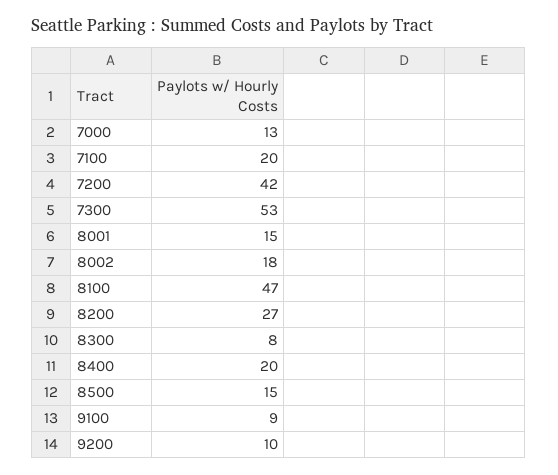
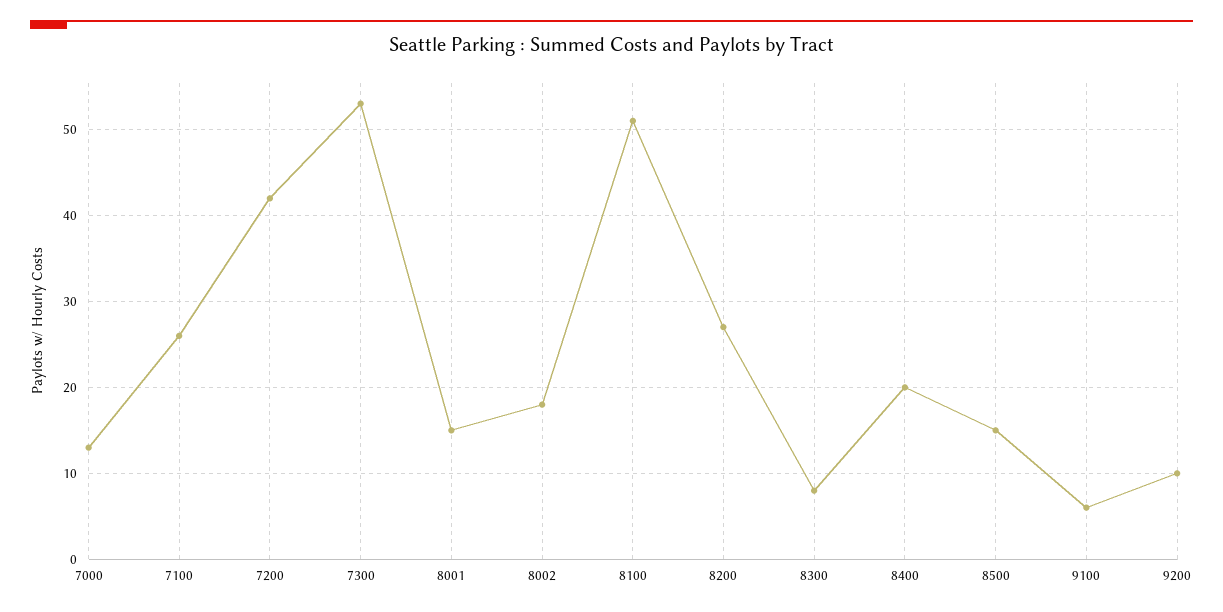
7100: 20 -> 26
8100: 47 -> 51
9100: 9 -> 6

